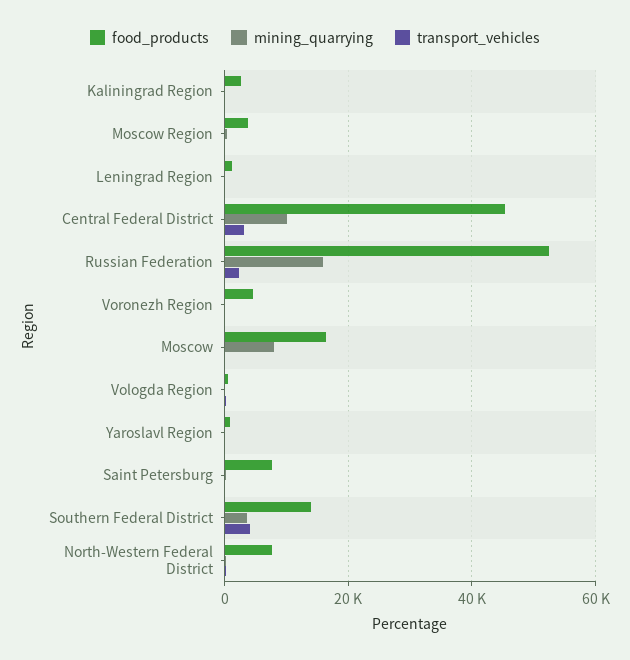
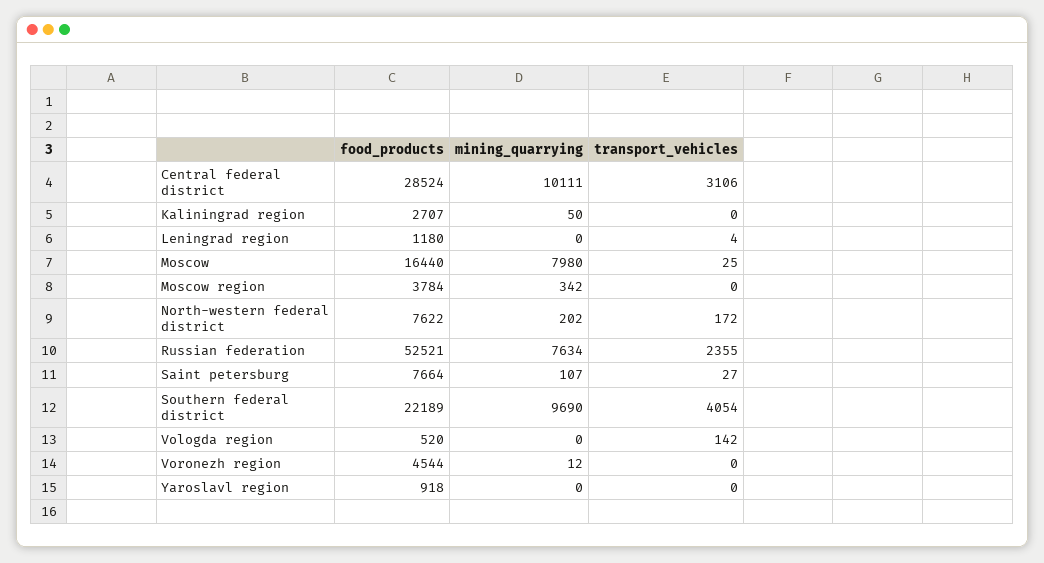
food_products, Central Federal District: 46000 -> 28524
mining_quarrying, Russian Federation: 16000 -> 7634
food_products, Southern Federal District: 14000 -> 22189
mining_quarrying, Southern Federal District: 4000 -> 9690

